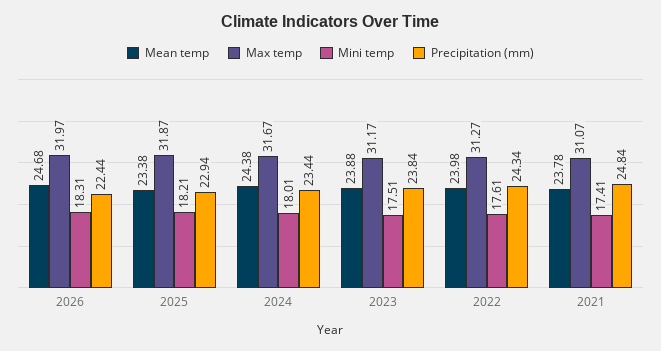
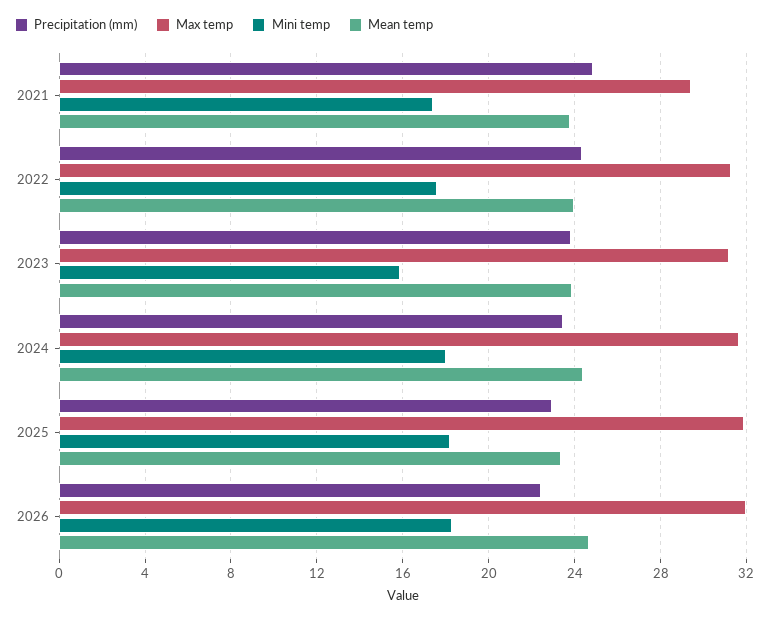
Mini temp, 2023: 17.51 -> 16
Max temp, 2021: 31.07 -> 29.5

